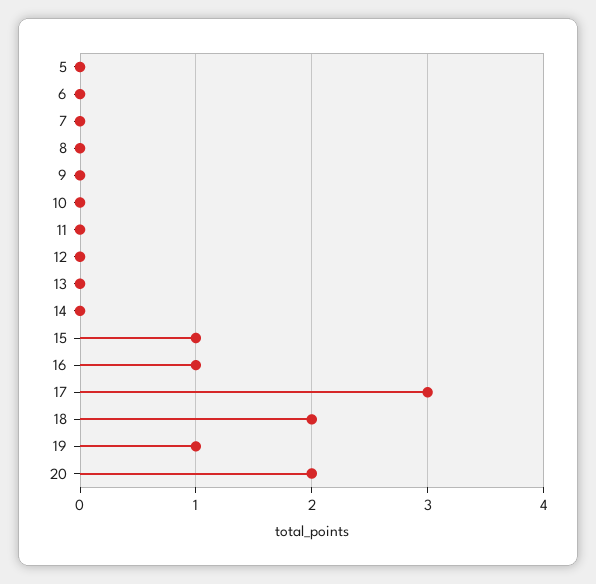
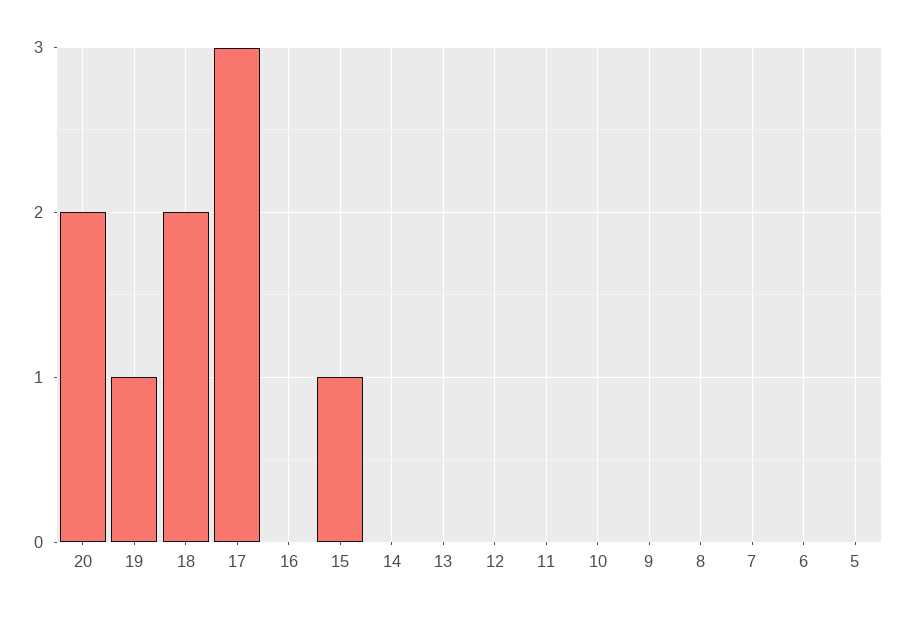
16: 1 -> 0

